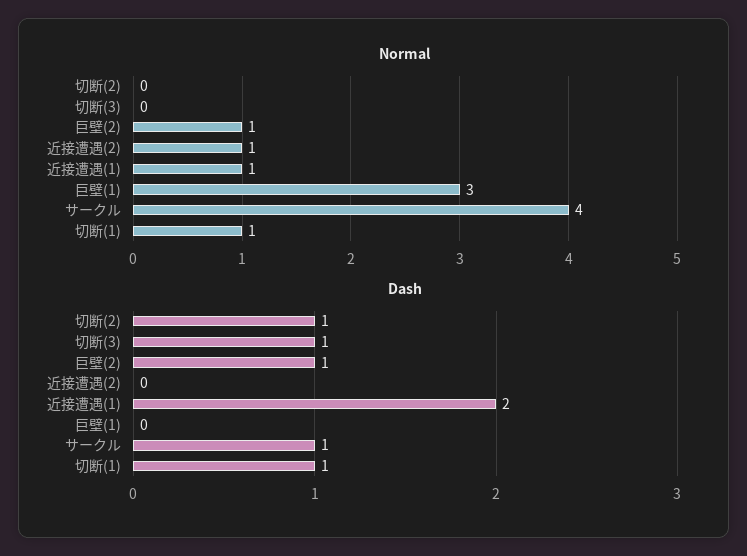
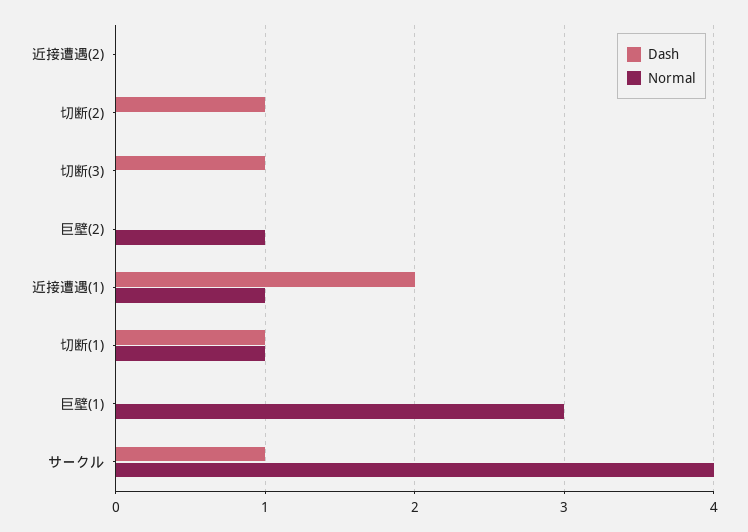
Normal, 近接遭遇(2): 1 -> 0
Dash, 巨壁(2): 1 -> 0

